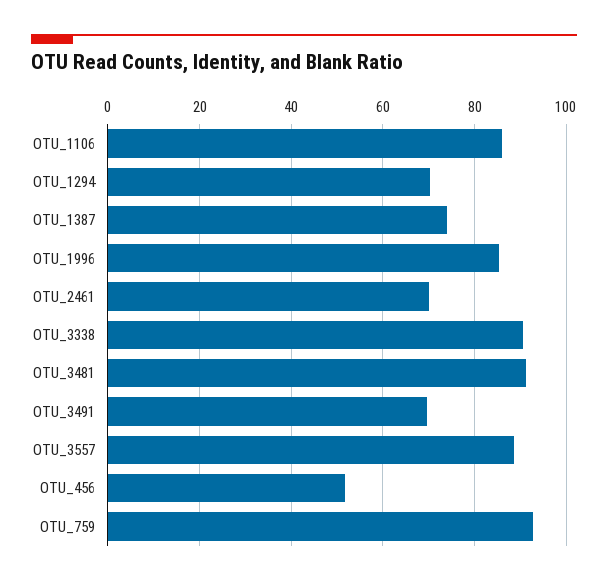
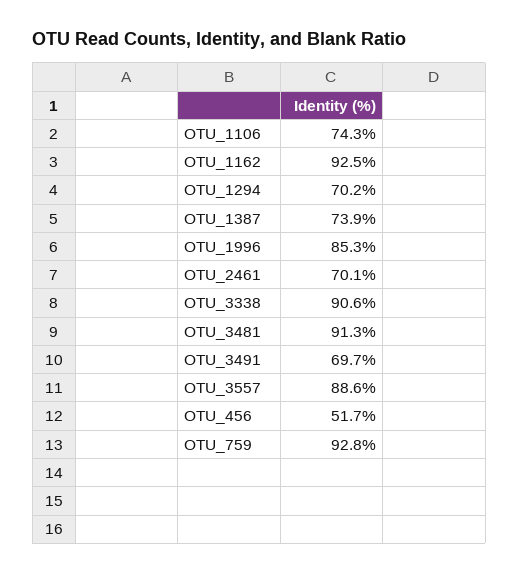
OTU_1106: 86 -> 74.3
OTU_1162: none -> 92.5

